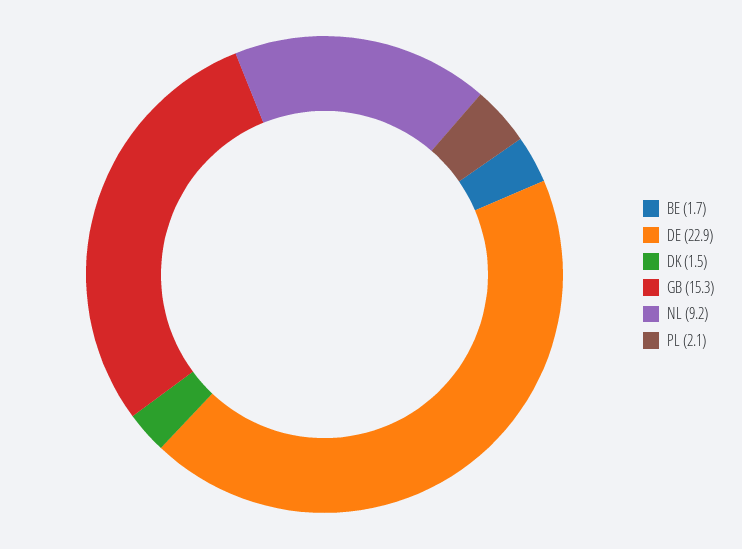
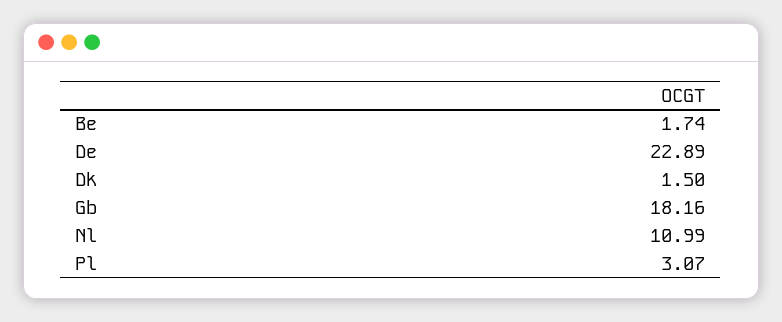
GB: 15.3 -> 18.16
NL: 9.2 -> 10.99
PL: 2.1 -> 3.07

